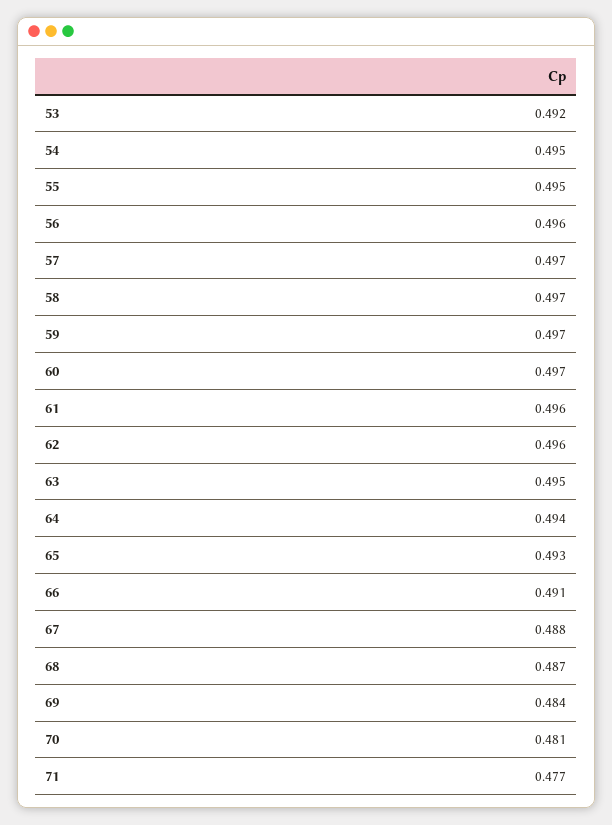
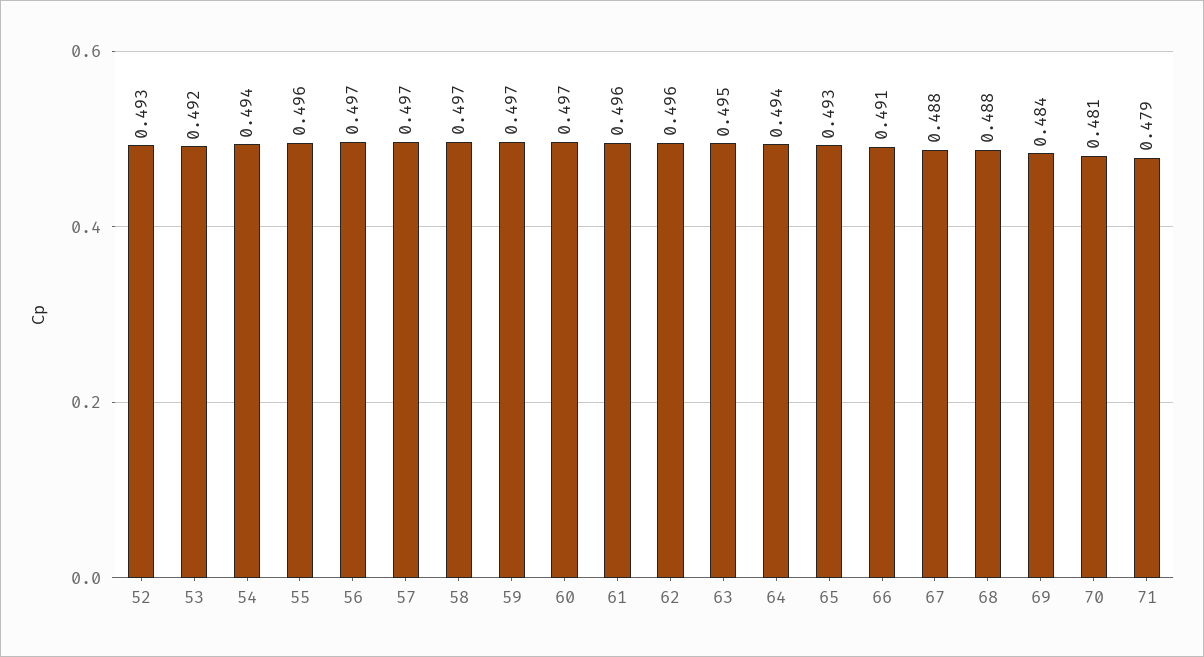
54: 0.495 -> 0.494
55: 0.495 -> 0.496
56: 0.496 -> 0.497
68: 0.487 -> 0.488
71: 0.477 -> 0.479
52: none -> 0.493

